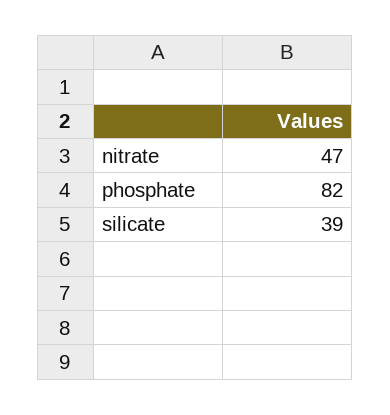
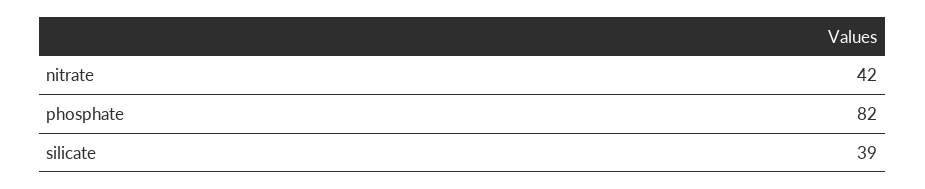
nitrate: 47 -> 42

